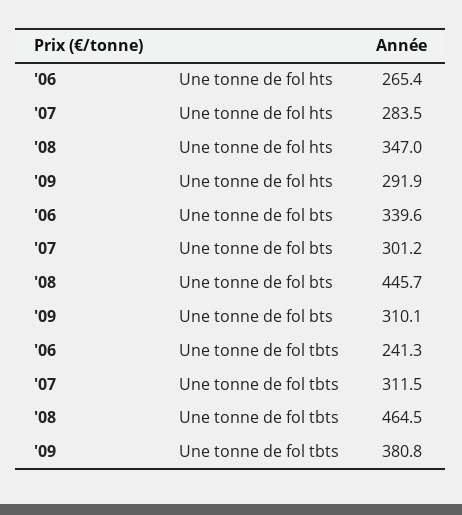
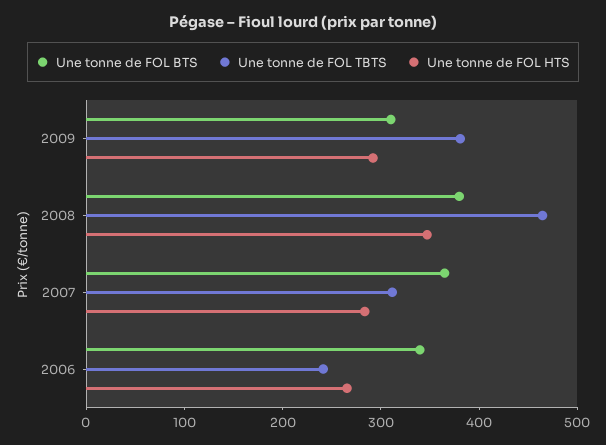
Une tonne de fol bts, '07: 301.2 -> 360
Une tonne de fol bts, '08: 445.7 -> 380

